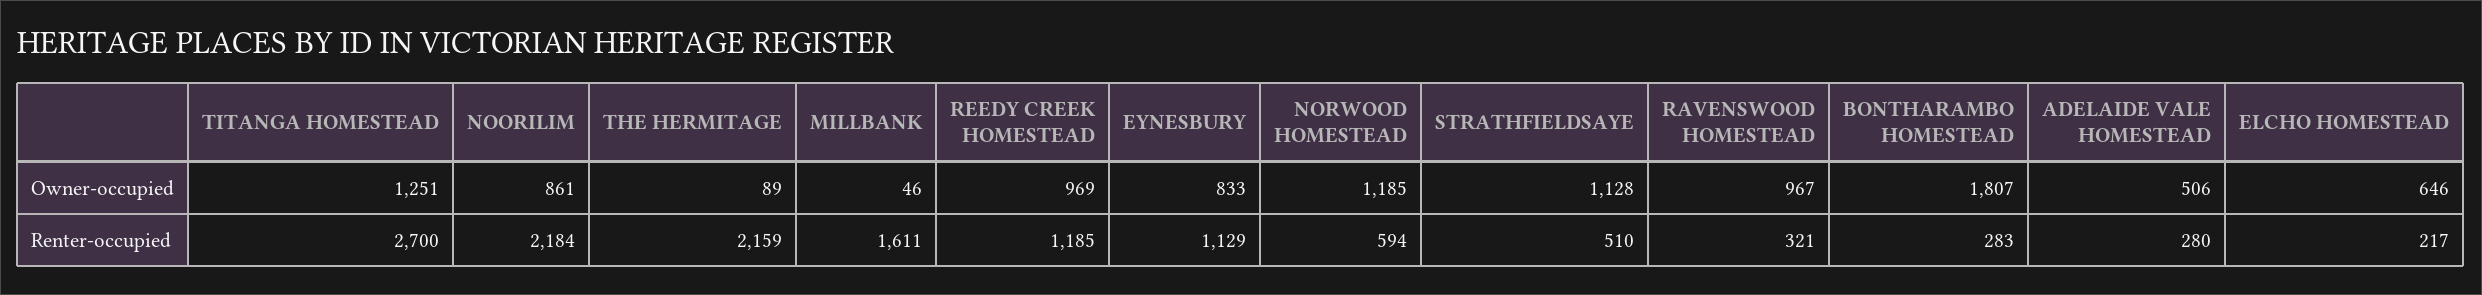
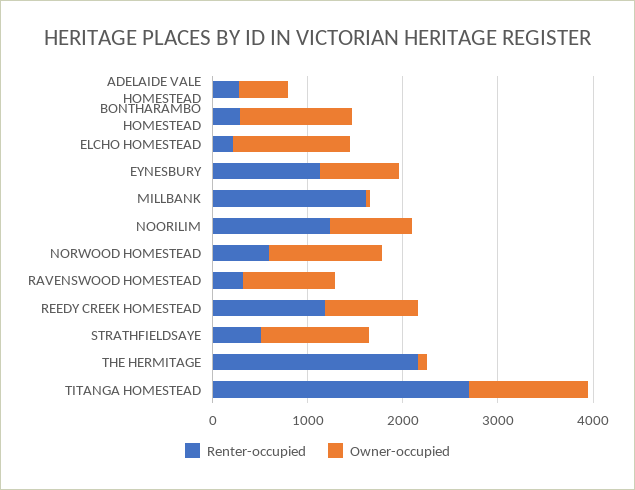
Owner-occupied, BONTHARAMBO HOMESTEAD: 1807 -> 1200
Owner-occupied, ELCHO HOMESTEAD: 646 -> 1200
Renter-occupied, NOORILIM: 2184 -> 1200

